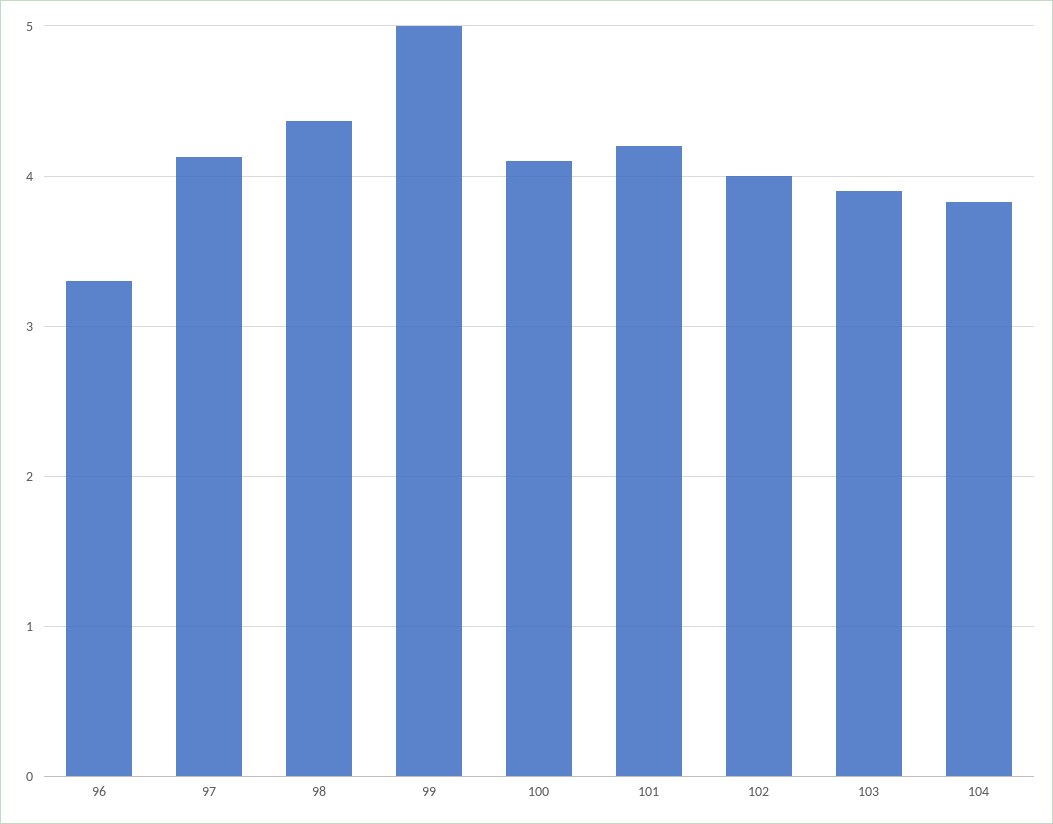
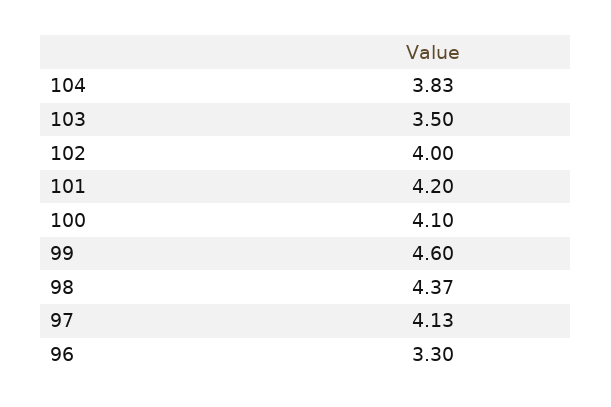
99: 5 -> 4.6
103: 3.9 -> 3.5

